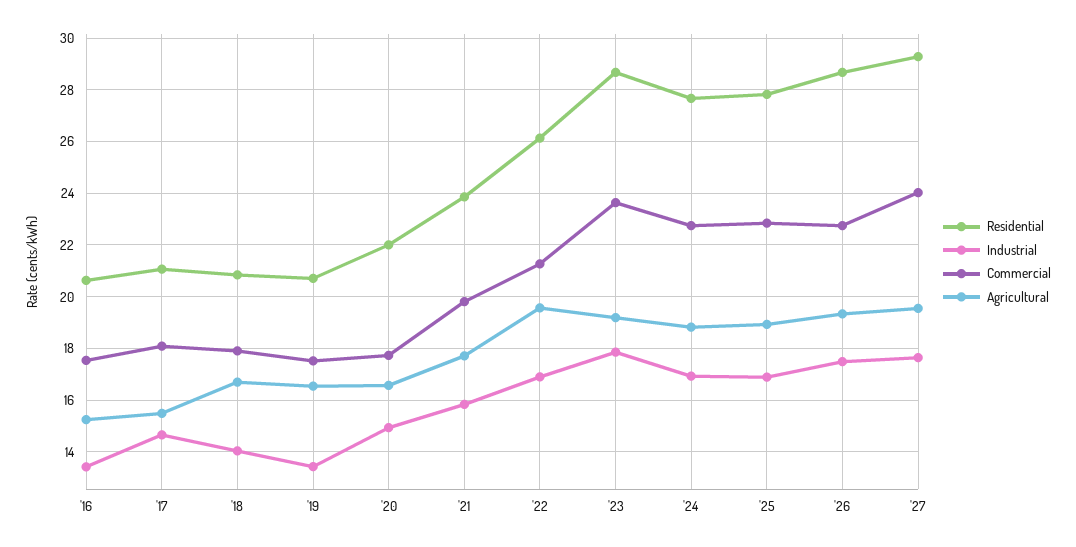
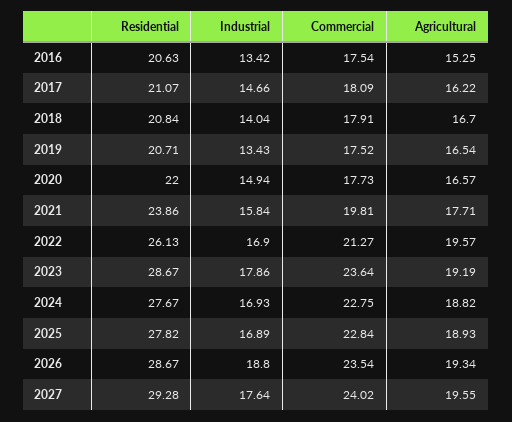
Agricultural, '17: 15.5 -> 16.22
Industrial, '26: 17.5 -> 18.8
Commercial, '26: 22.75 -> 23.54

